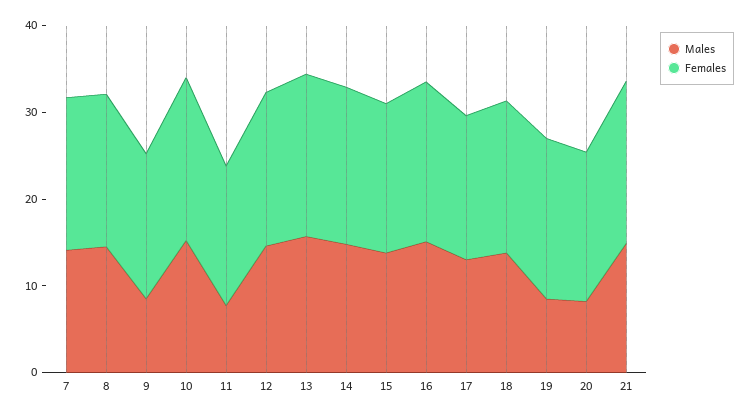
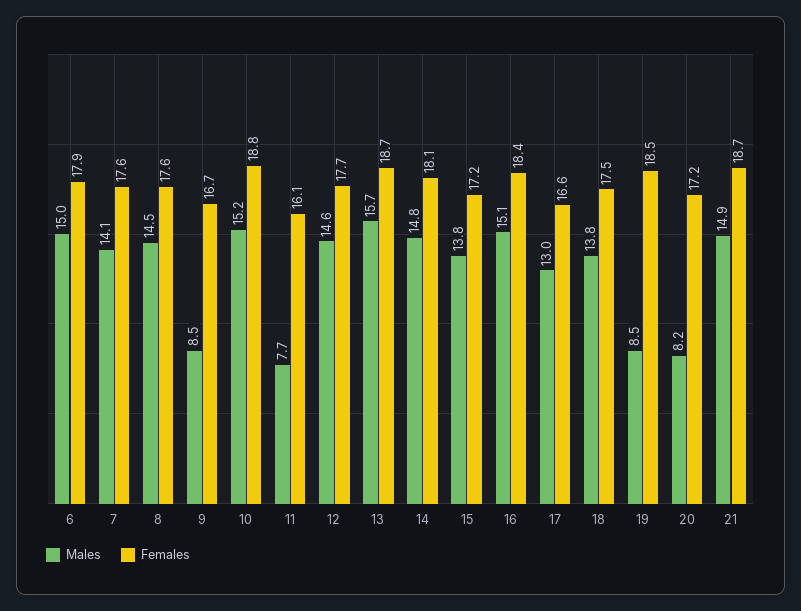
Males, 6: none -> 15
Females, 6: none -> 17.9

